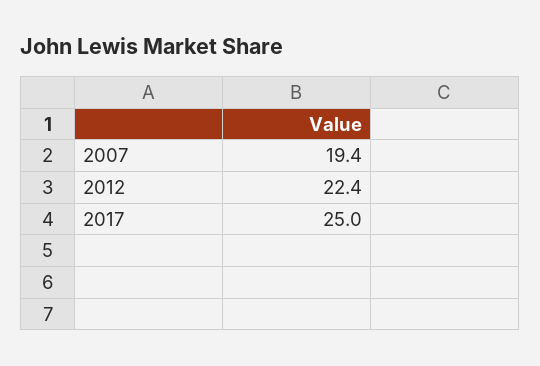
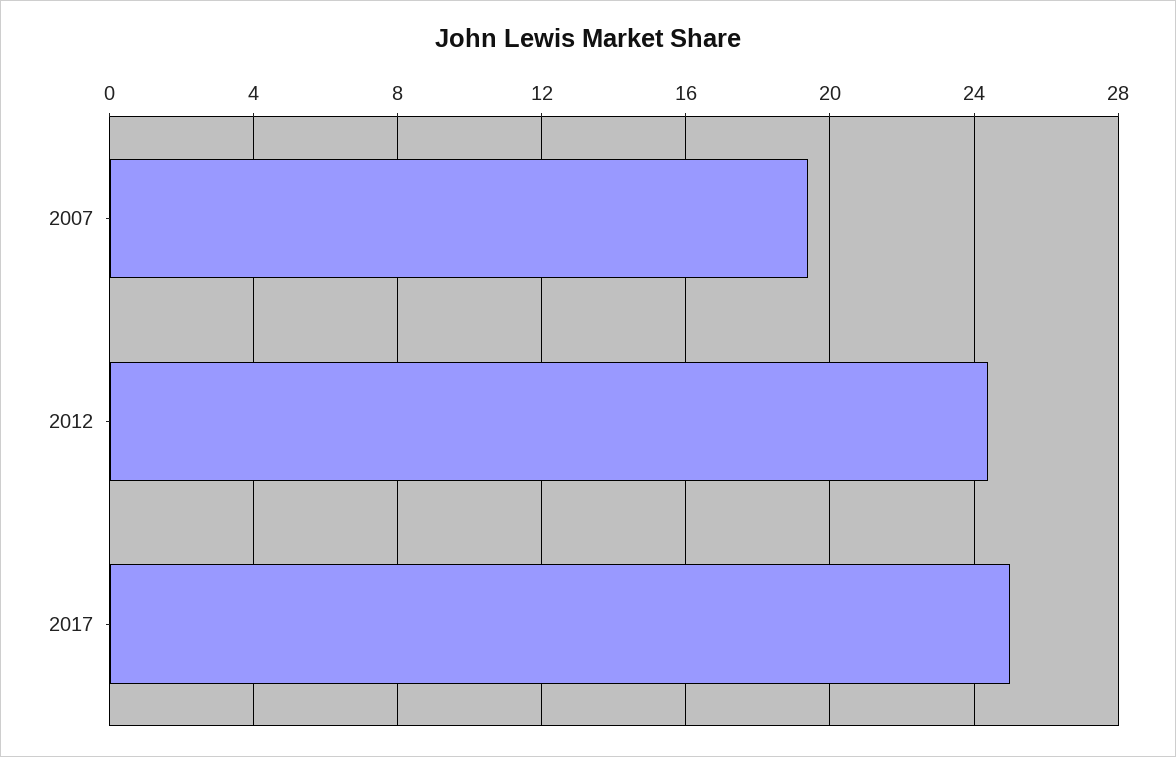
2012: 22.4 -> 24.5

